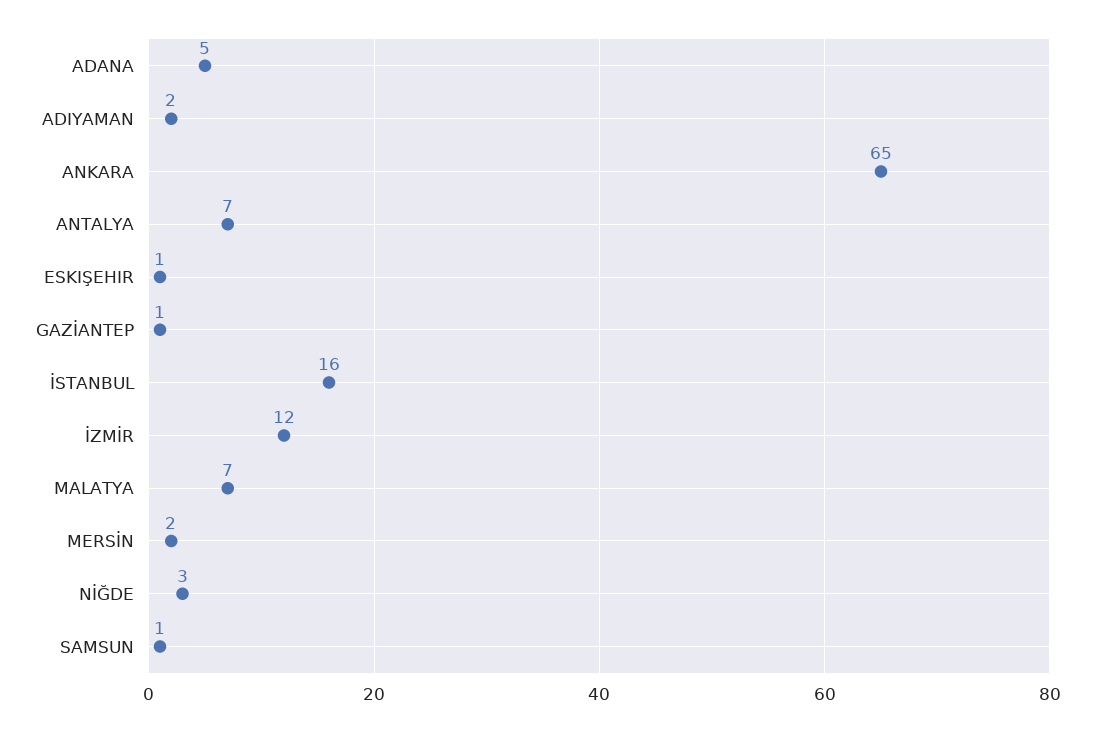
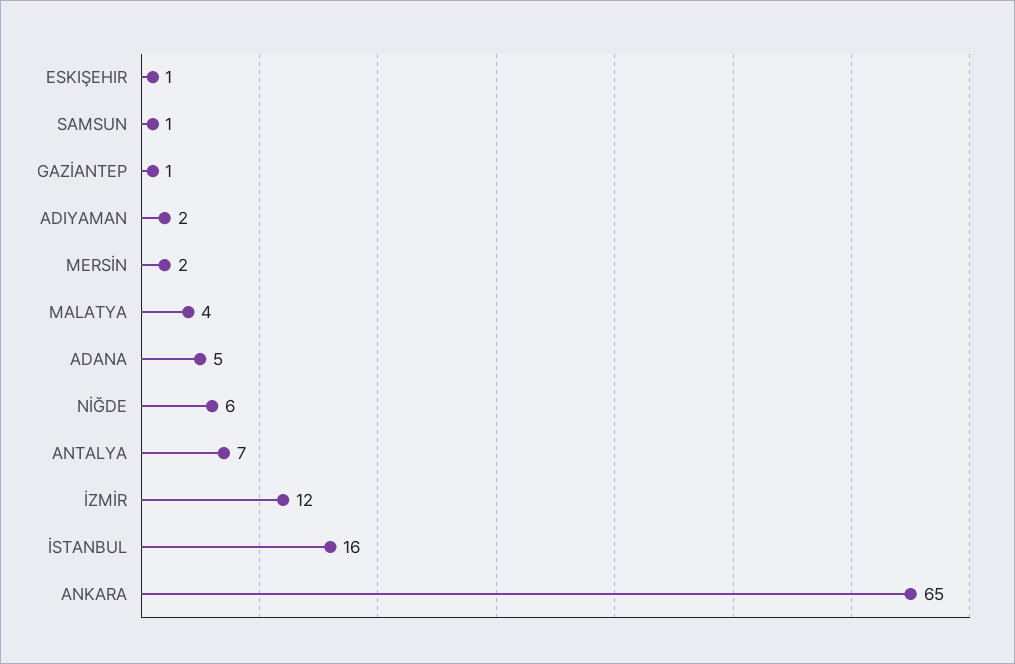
MALATYA: 7 -> 4
NİĞDE: 3 -> 6

